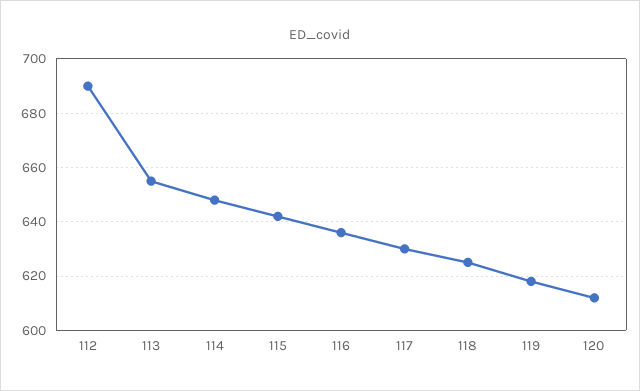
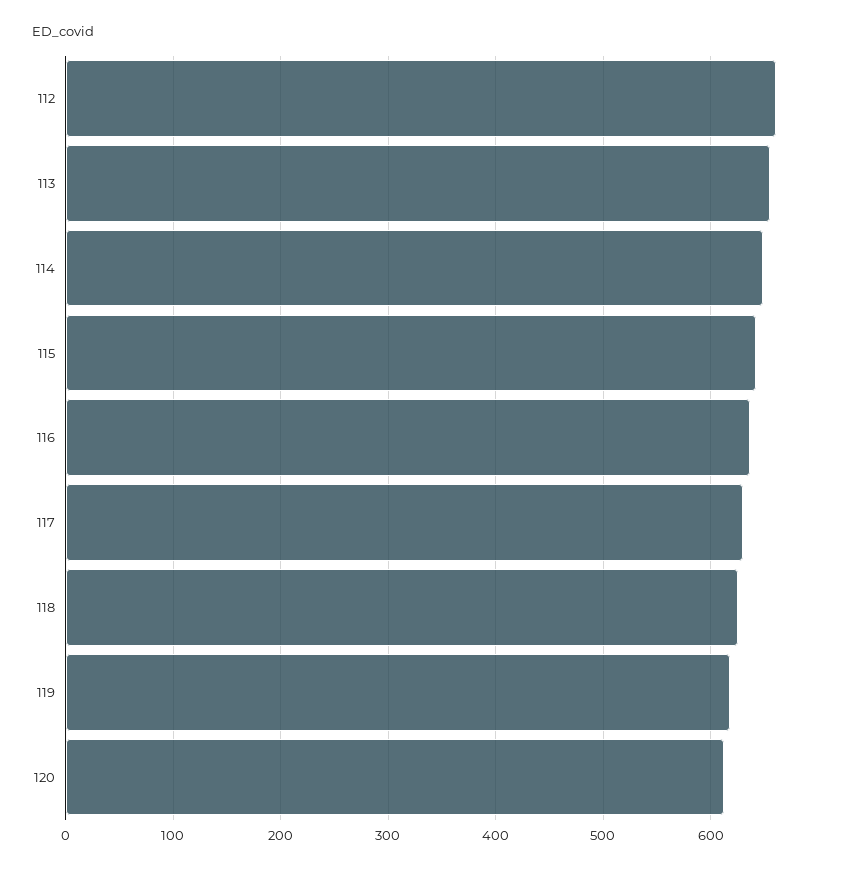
112: 690 -> 660

